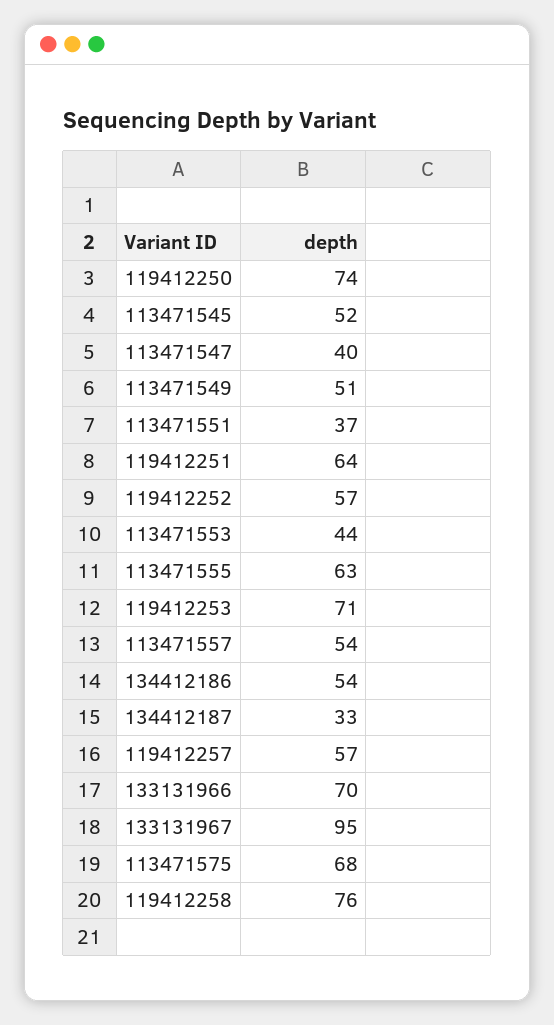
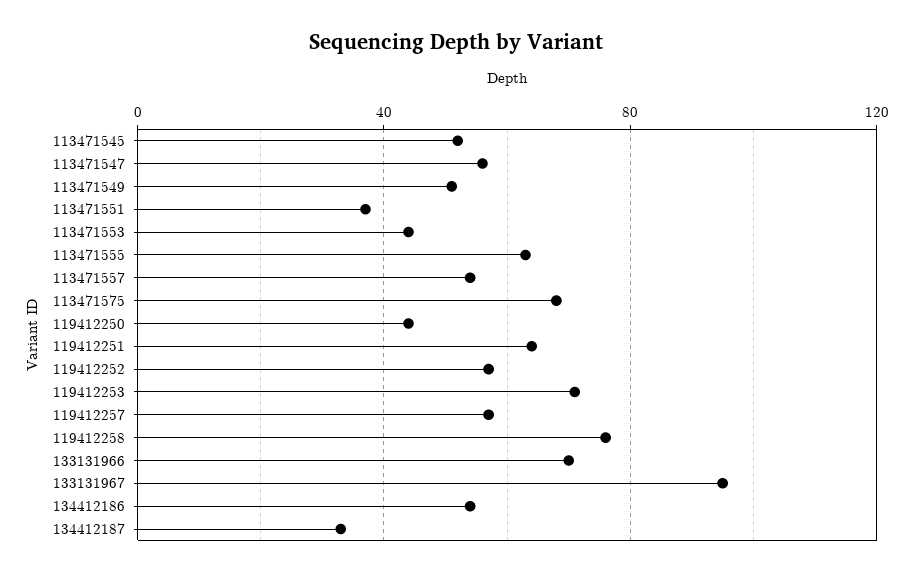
119412250: 74 -> 45
113471547: 40 -> 55

